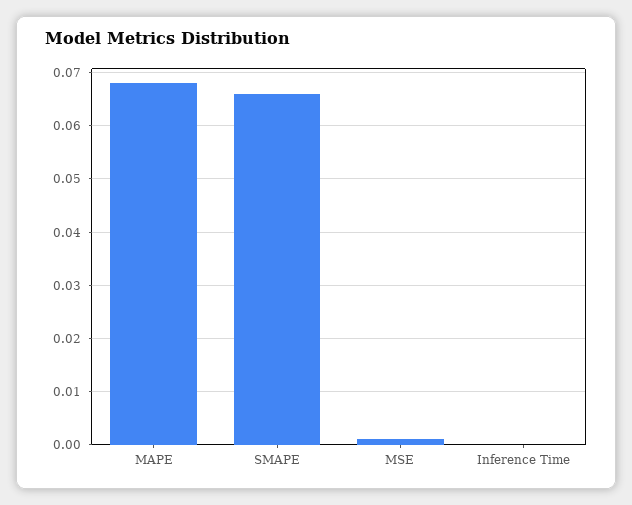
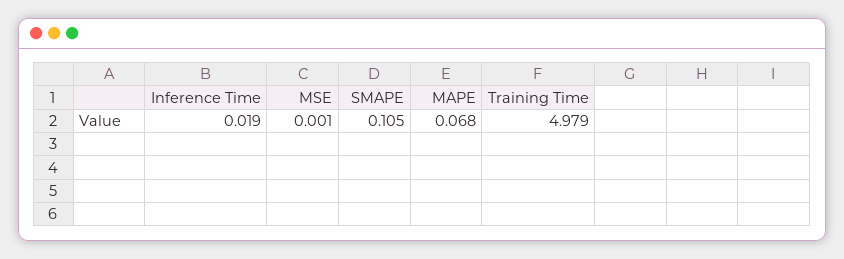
SMAPE: 0.065 -> 0.105
Inference Time: 0 -> 0.019
Training Time: none -> 4.979

